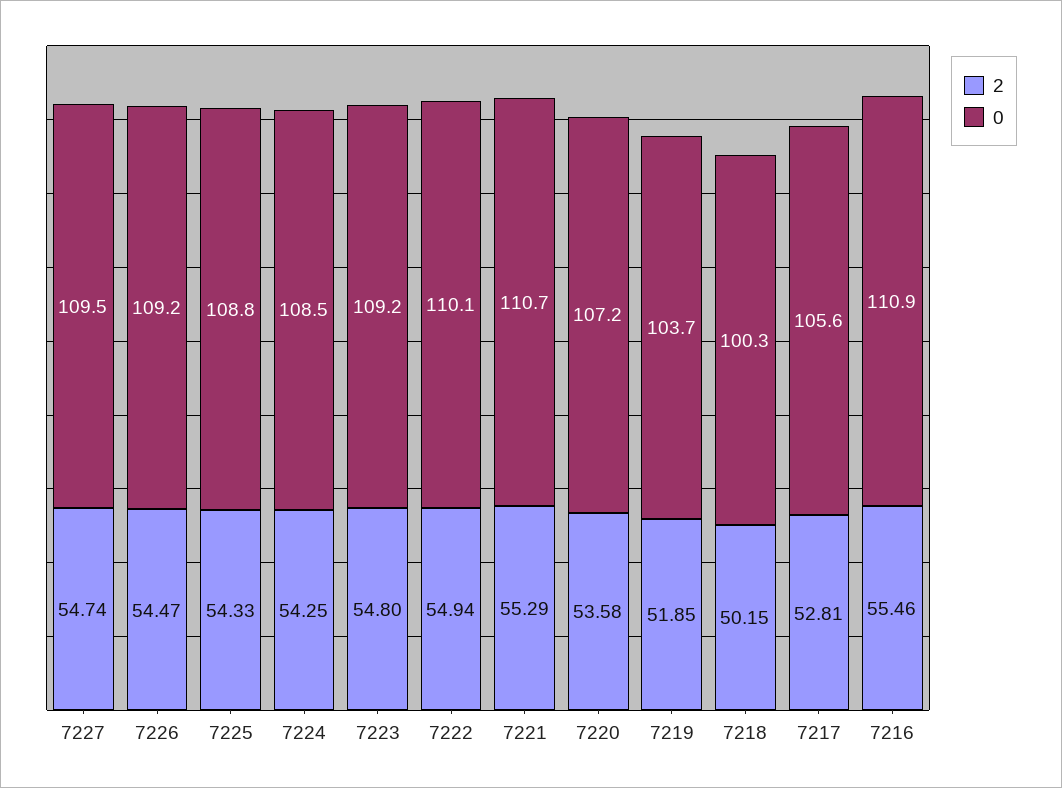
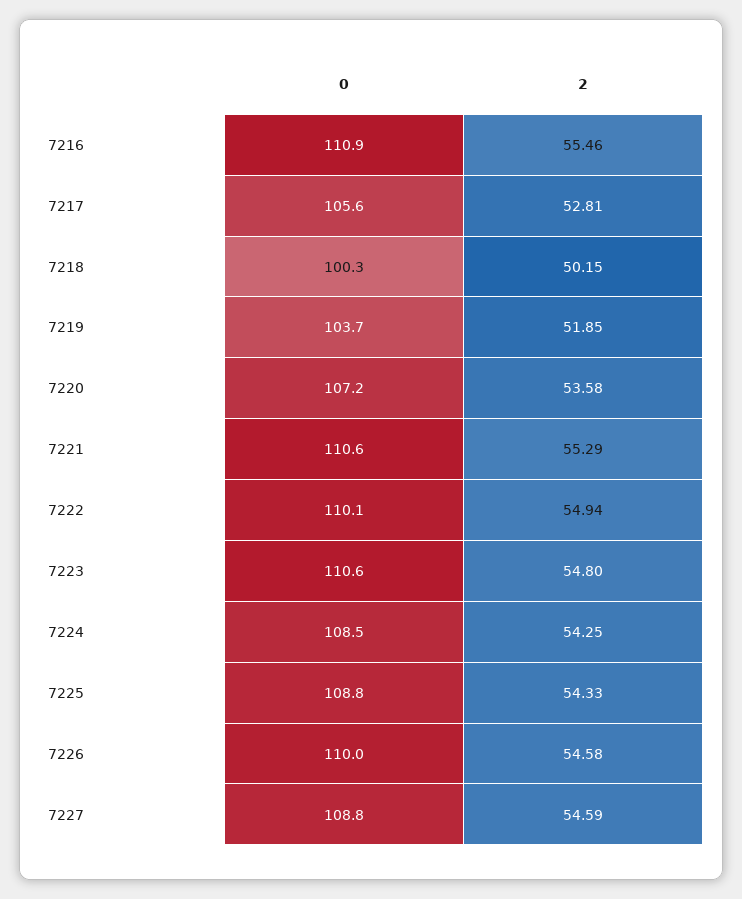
2, 7227: 54.74 -> 54.59
0, 7227: 109.5 -> 108.8
2, 7226: 54.47 -> 54.58
0, 7226: 109.2 -> 110
0, 7223: 109.2 -> 110.6
0, 7221: 110.7 -> 110.6

